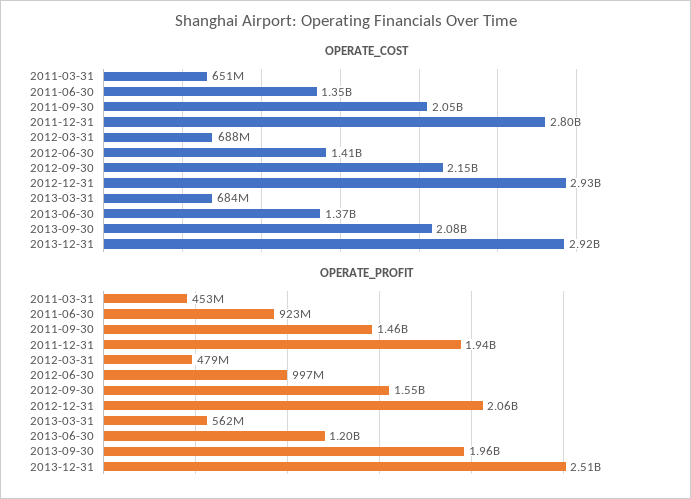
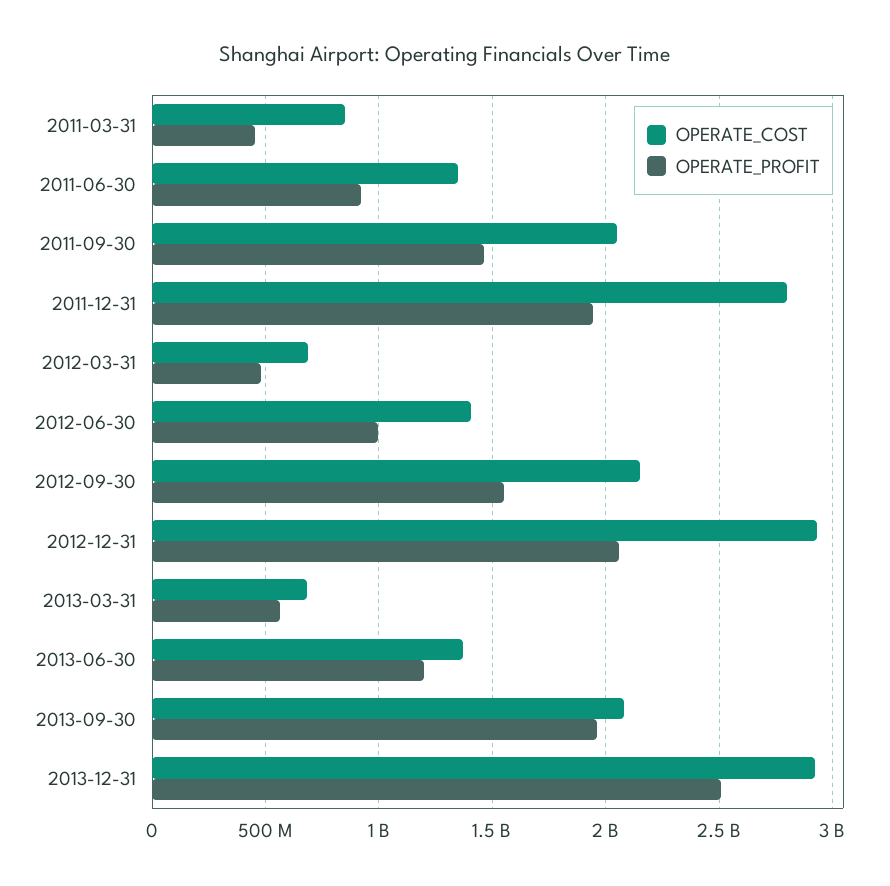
OPERATE_COST, 2011-03-31: 651000000 -> 850000000

